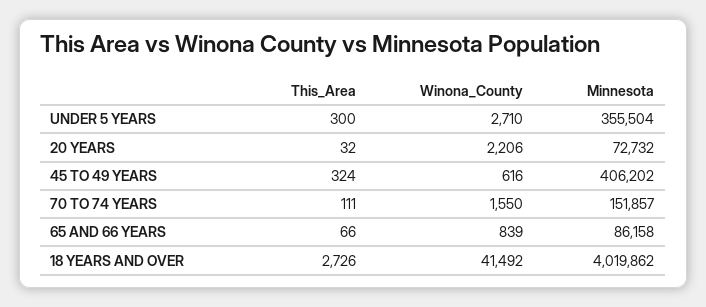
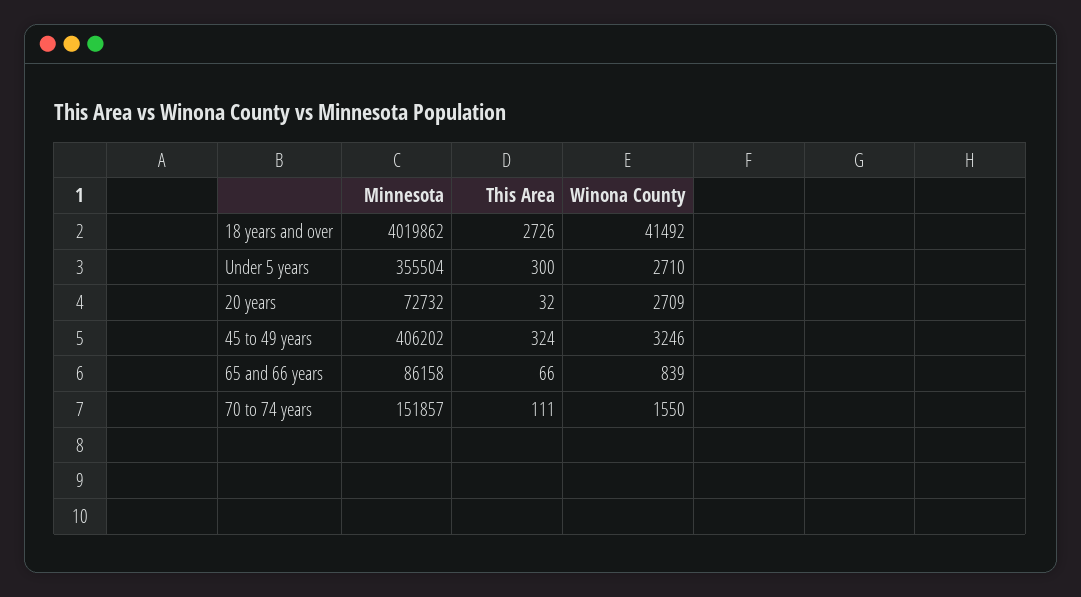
Winona_County, 20 YEARS: 2206 -> 2709
Winona_County, 45 TO 49 YEARS: 616 -> 3246

